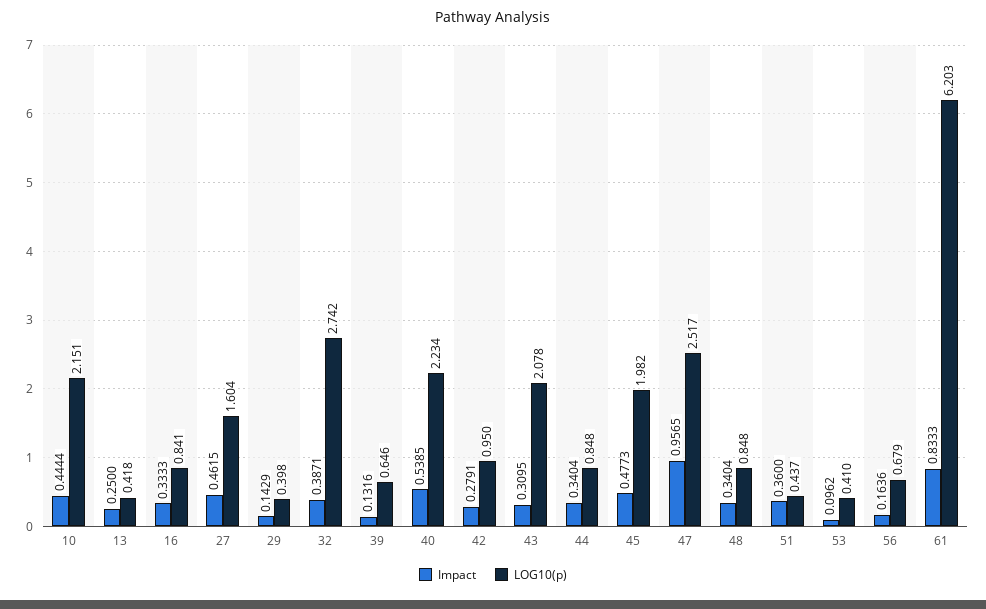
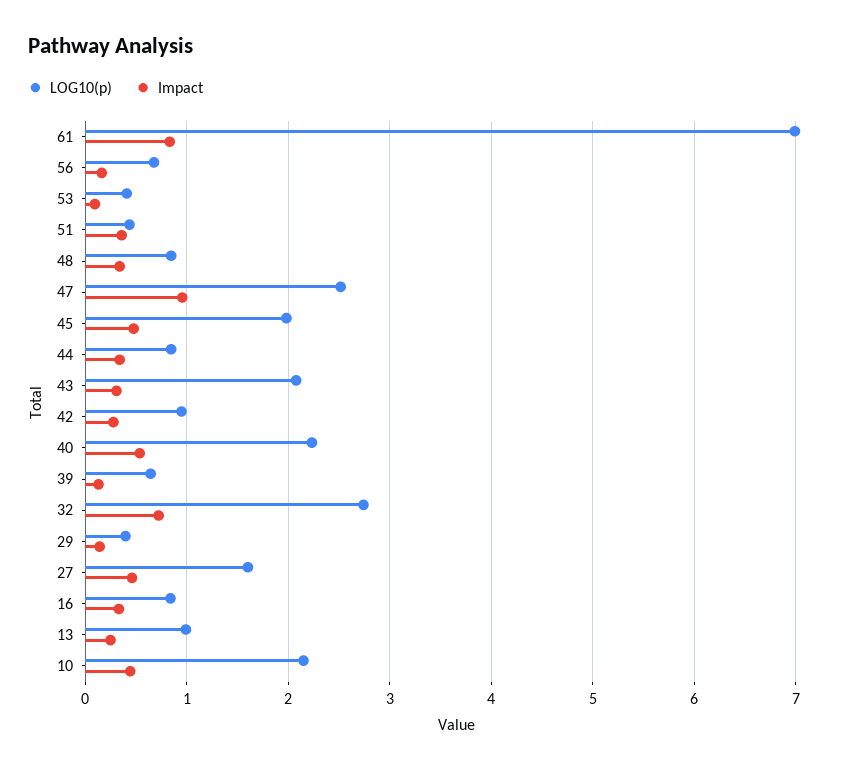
LOG10(p), 13: 0.418 -> 1
Impact, 32: 0.3871 -> 0.7
LOG10(p), 61: 6.203 -> 7

